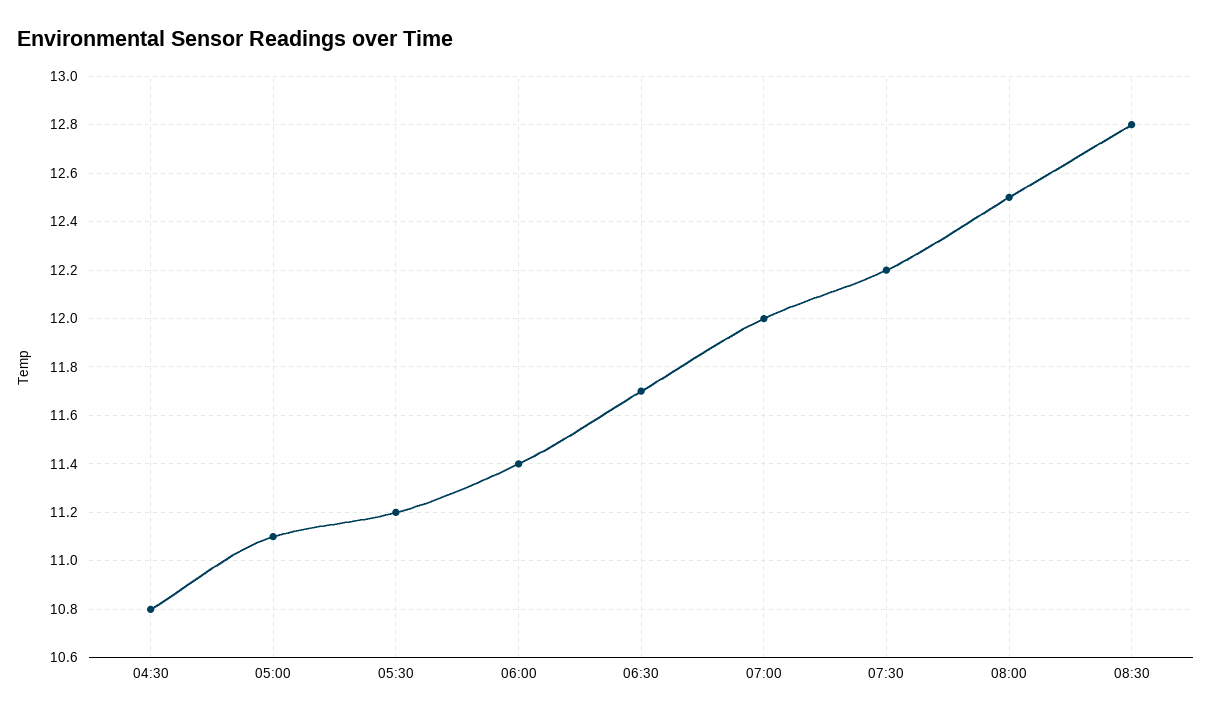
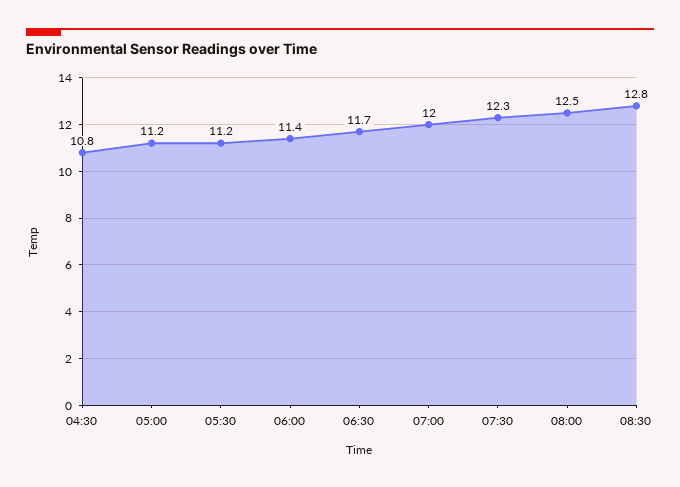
05:00: 11.1 -> 11.2
07:30: 12.2 -> 12.3

